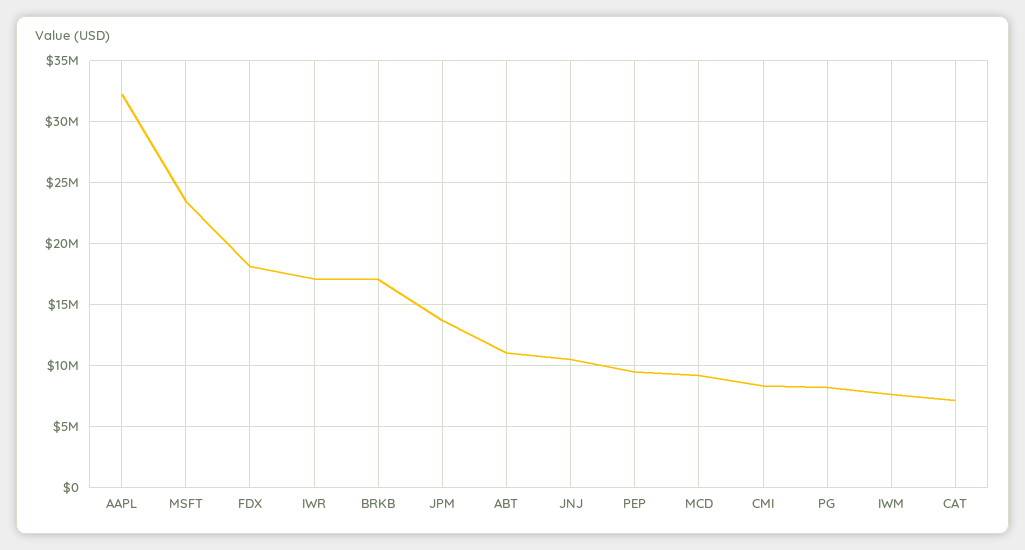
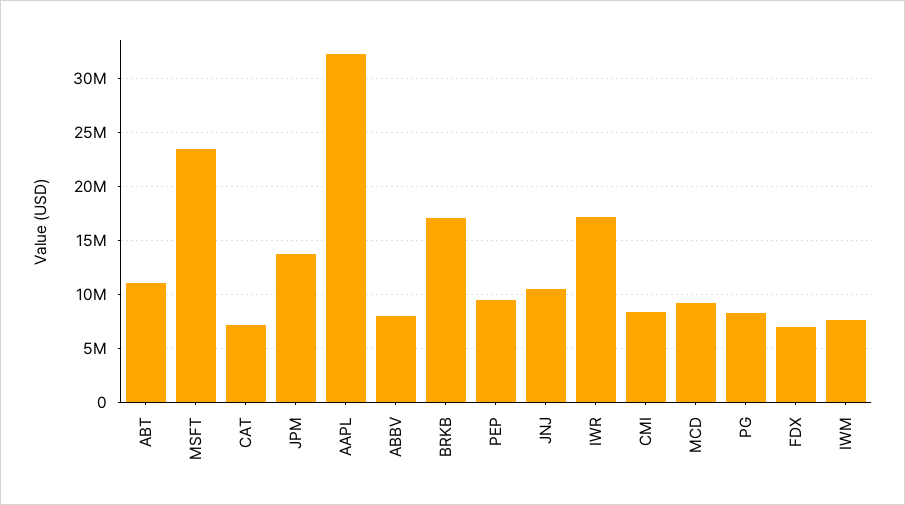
FDX: 18000000 -> 7000000
ABBV: none -> 8000000

